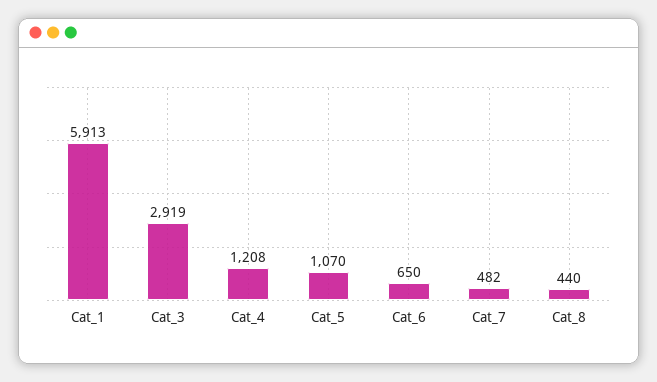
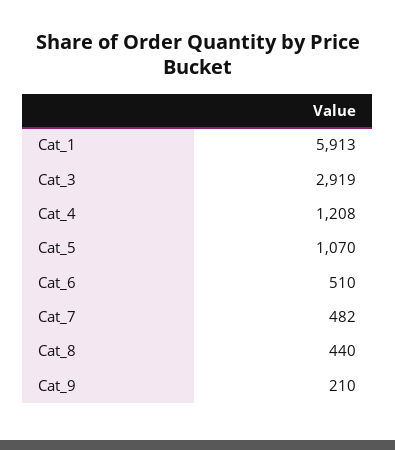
Cat_6: 650 -> 510
Cat_9: none -> 210

